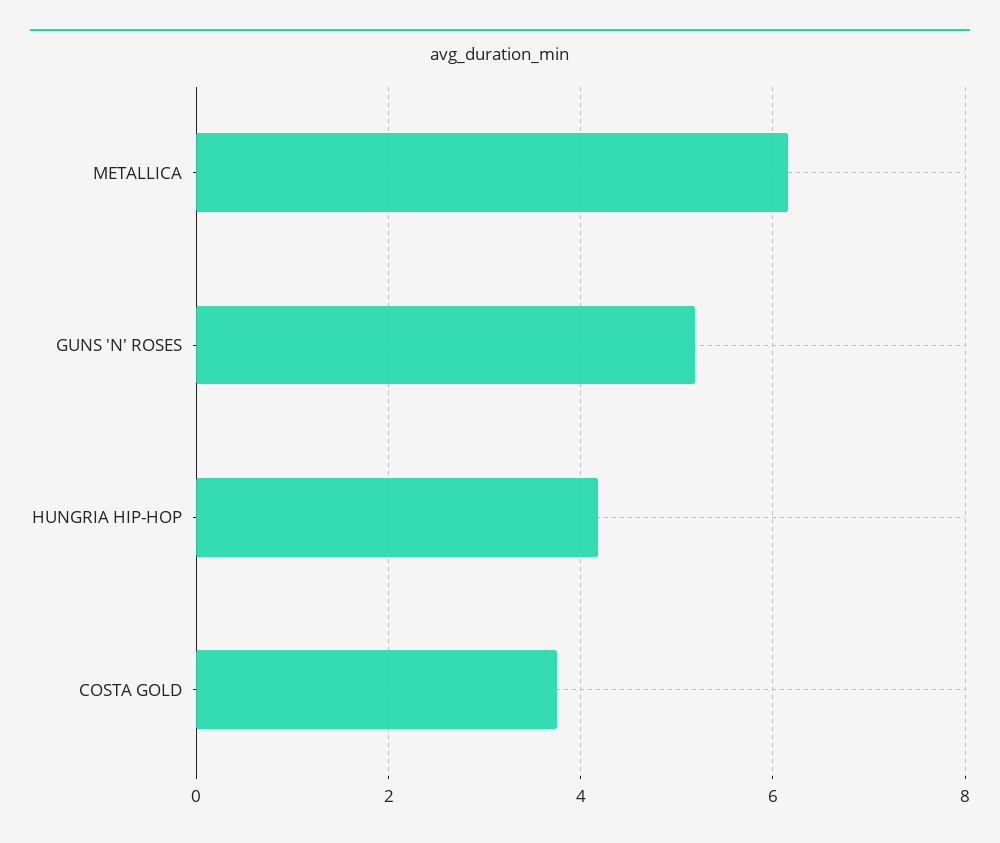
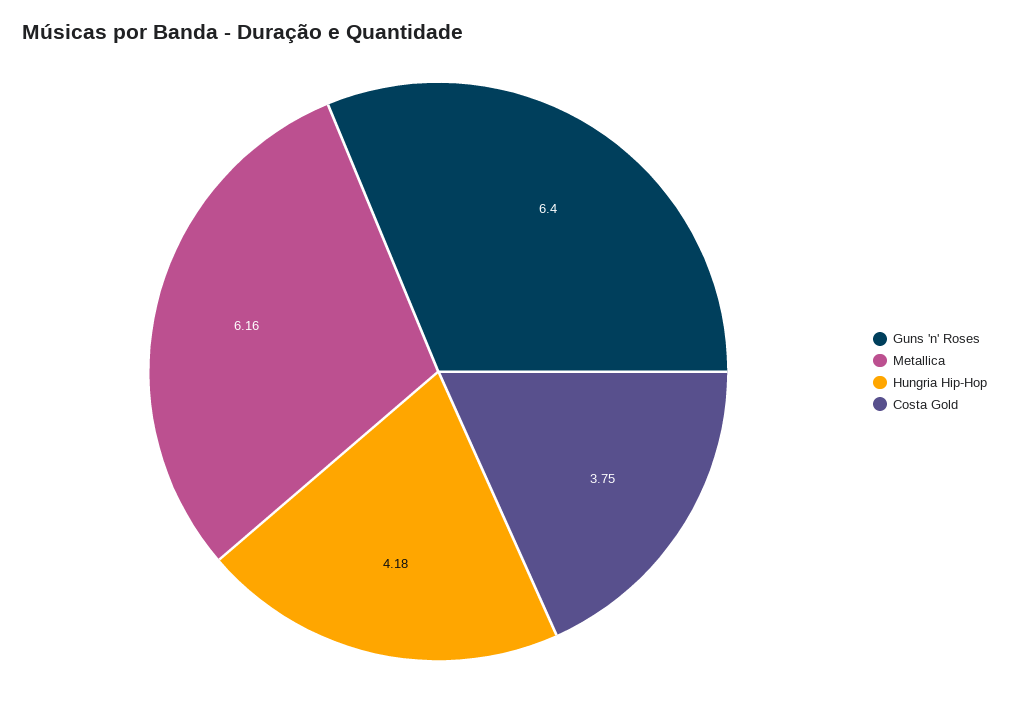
GUNS 'N' ROSES: 5.2 -> 6.4

